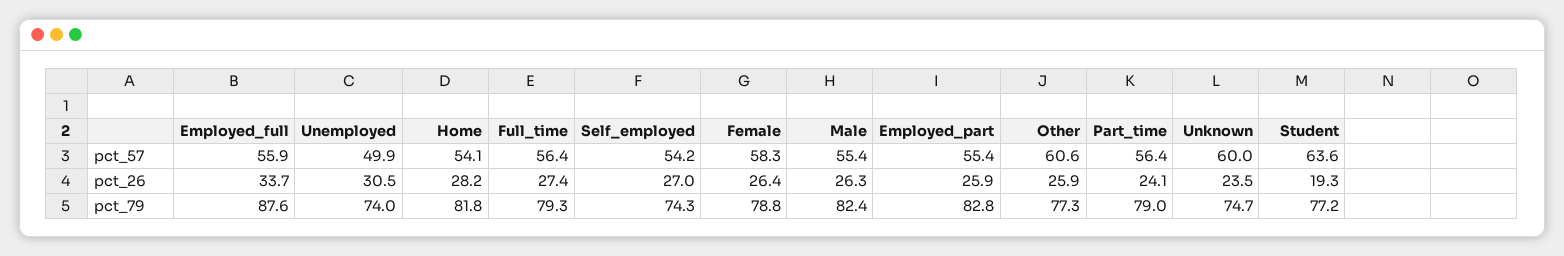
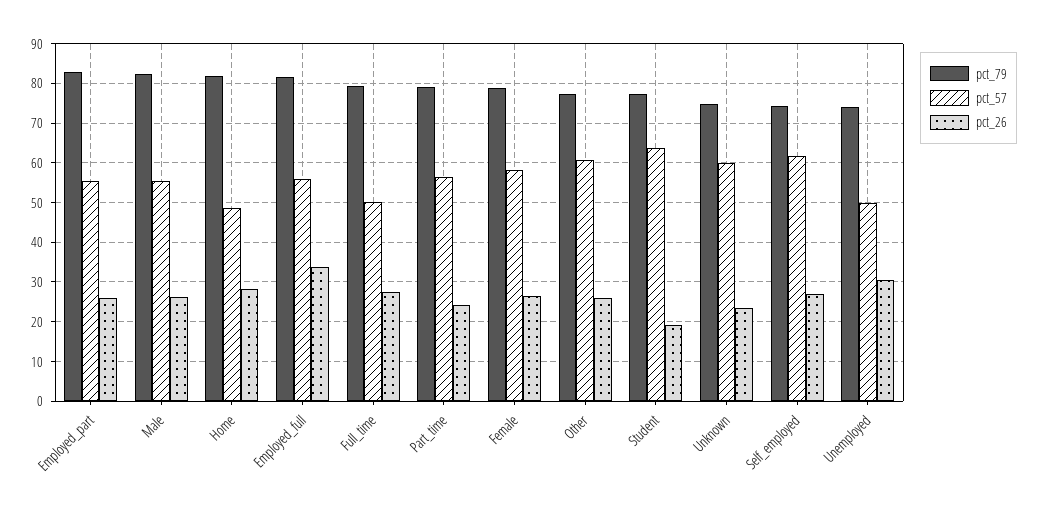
pct_57, Home: 54.1 -> 48
pct_57, Full_time: 56.4 -> 50
pct_57, Self_employed: 54.2 -> 62
pct_79, Employed_full: 87.6 -> 82

